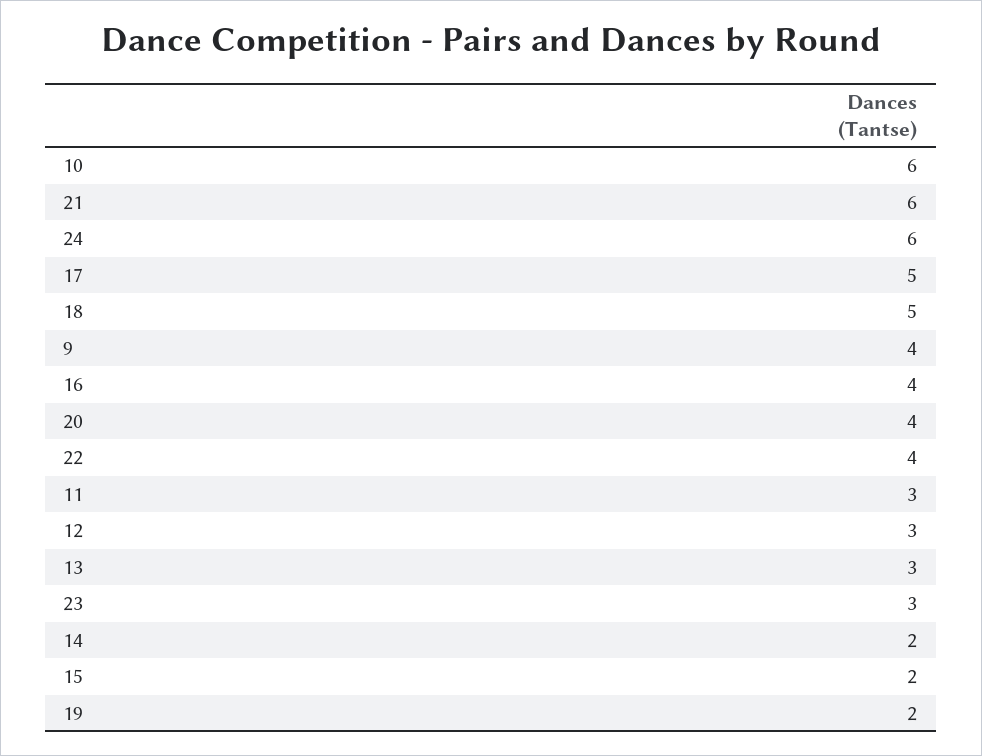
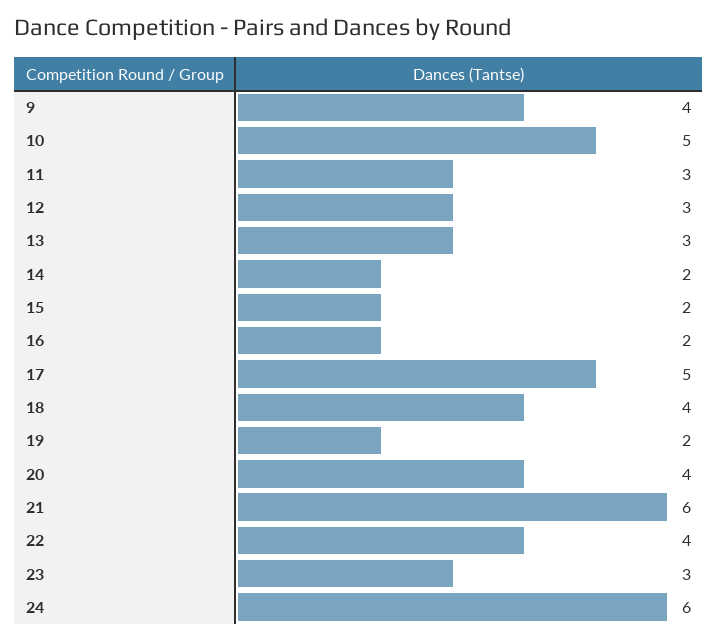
10: 6 -> 5
18: 5 -> 4
16: 4 -> 2

